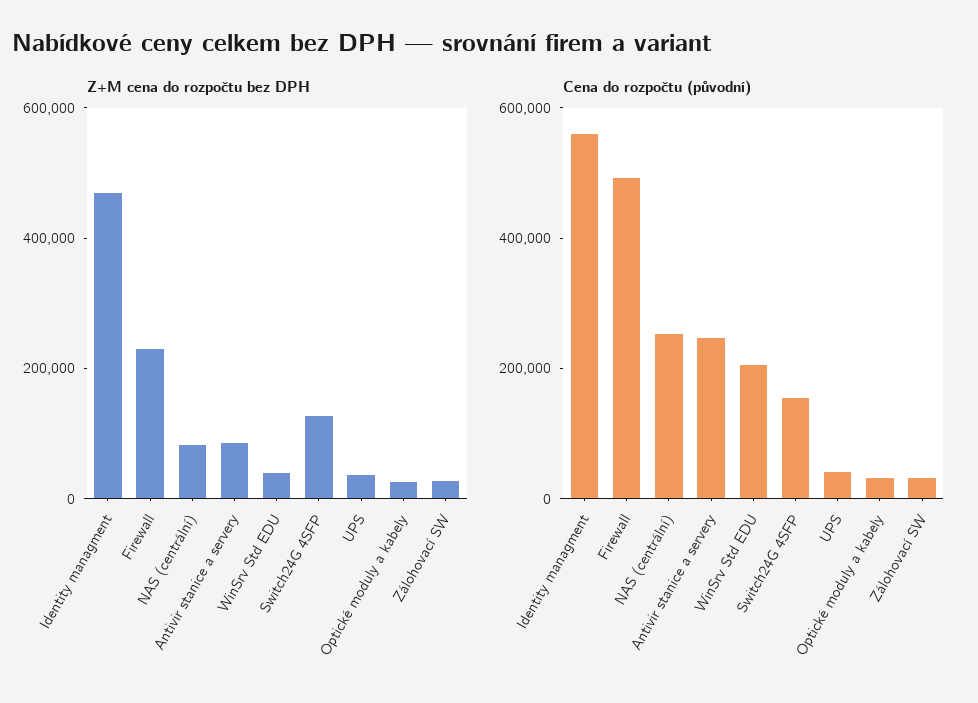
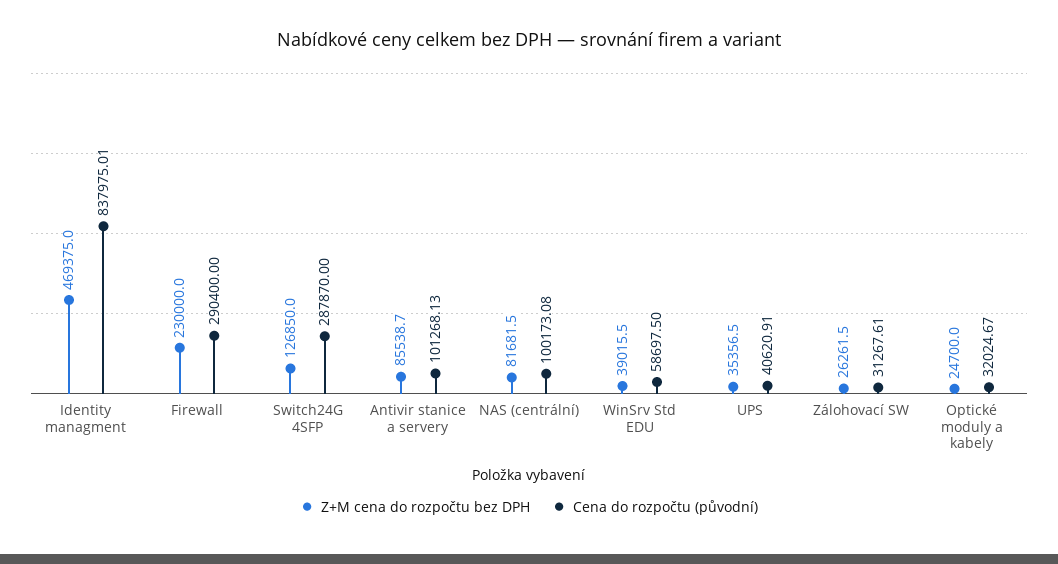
Cena do rozpočtu (původní), Identity managment: 550000 -> 837975.01
Cena do rozpočtu (původní), Firewall: 500000 -> 290400
Cena do rozpočtu (původní), NAS (centrální): 250000 -> 100173.08
Cena do rozpočtu (původní), Antivir stanice a servery: 250000 -> 101268.13
Cena do rozpočtu (původní), WinSrv Std EDU: 200000 -> 58697.5
Cena do rozpočtu (původní), Switch24G 4SFP: 150000 -> 287870

